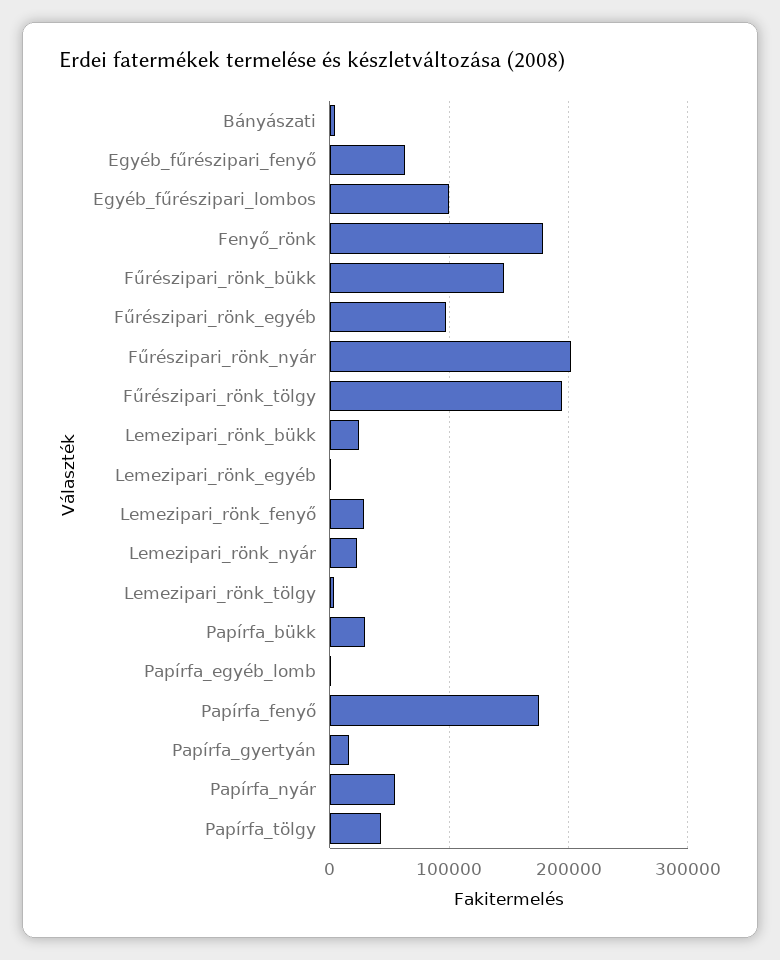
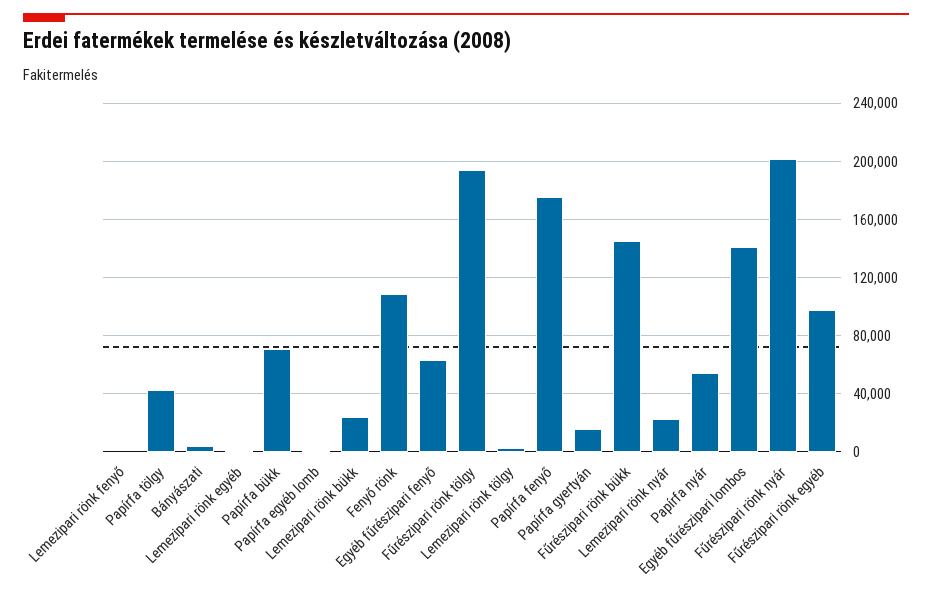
Egyéb_fűrészipari_lombos: 100000 -> 140000
Fenyő_rönk: 180000 -> 110000
Lemezipari_rönk_fenyő: 30000 -> 0
Papírfa_bükk: 30000 -> 70000

